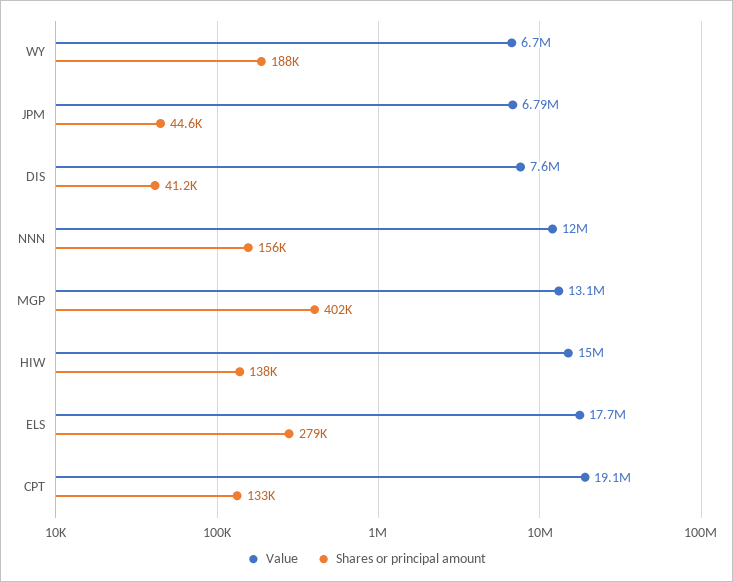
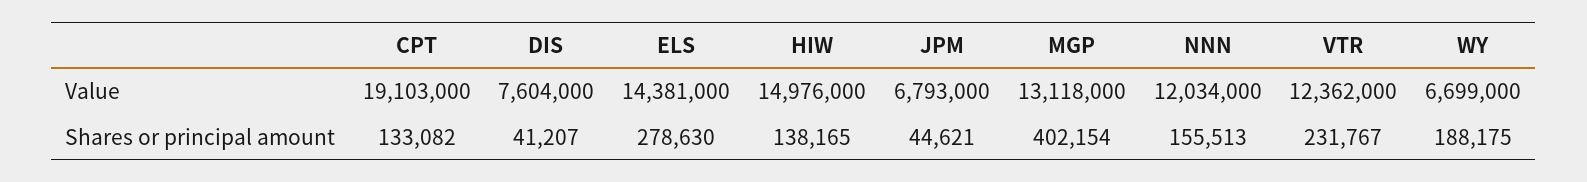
Value, ELS: 17700000 -> 14381000
Value, VTR: none -> 12362000
Shares or principal amount, VTR: none -> 231767

